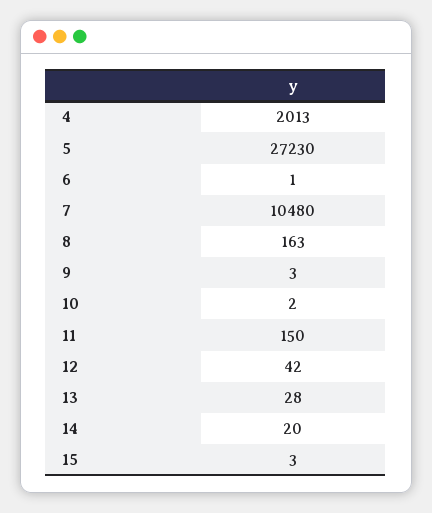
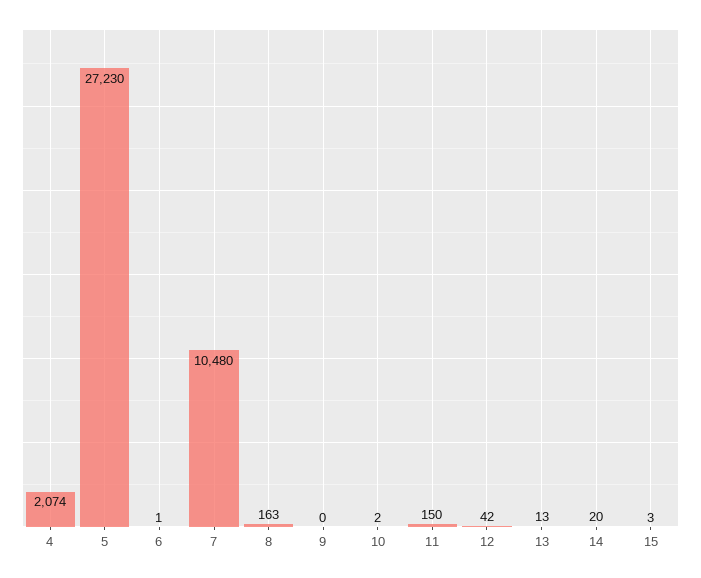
4: 2013 -> 2074
9: 3 -> 0
13: 28 -> 13

